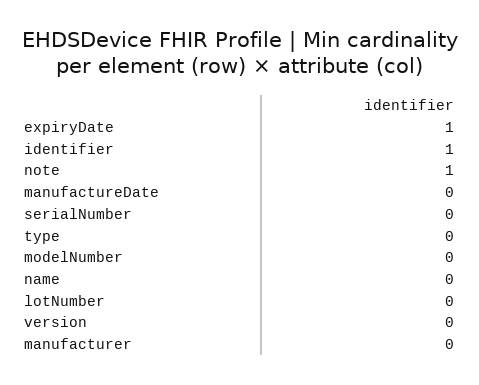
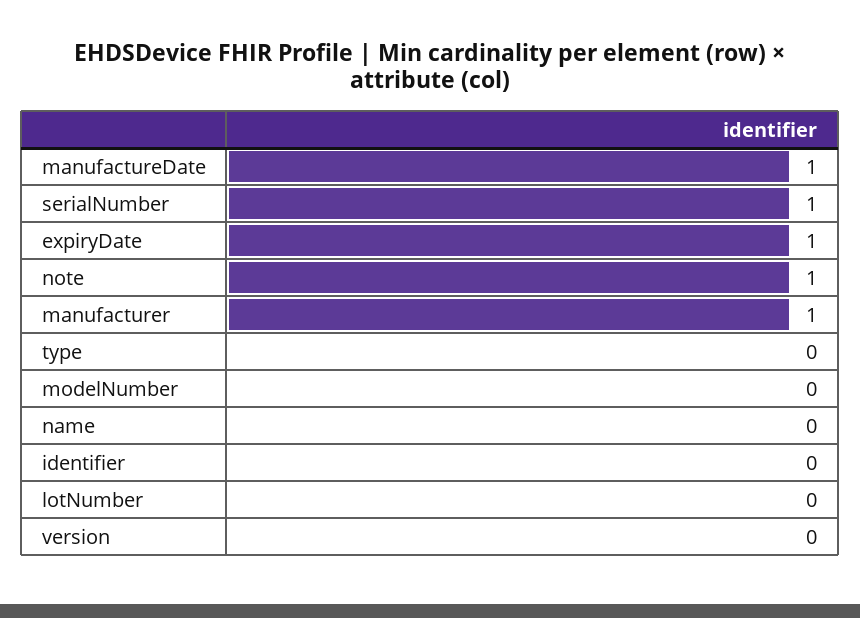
identifier: 1 -> 0
manufactureDate: 0 -> 1
serialNumber: 0 -> 1
manufacturer: 0 -> 1

